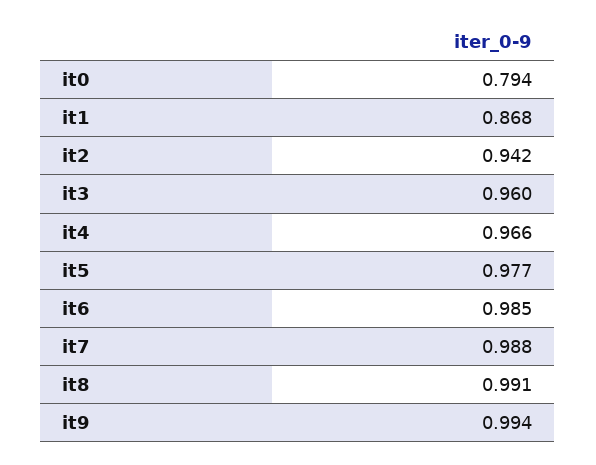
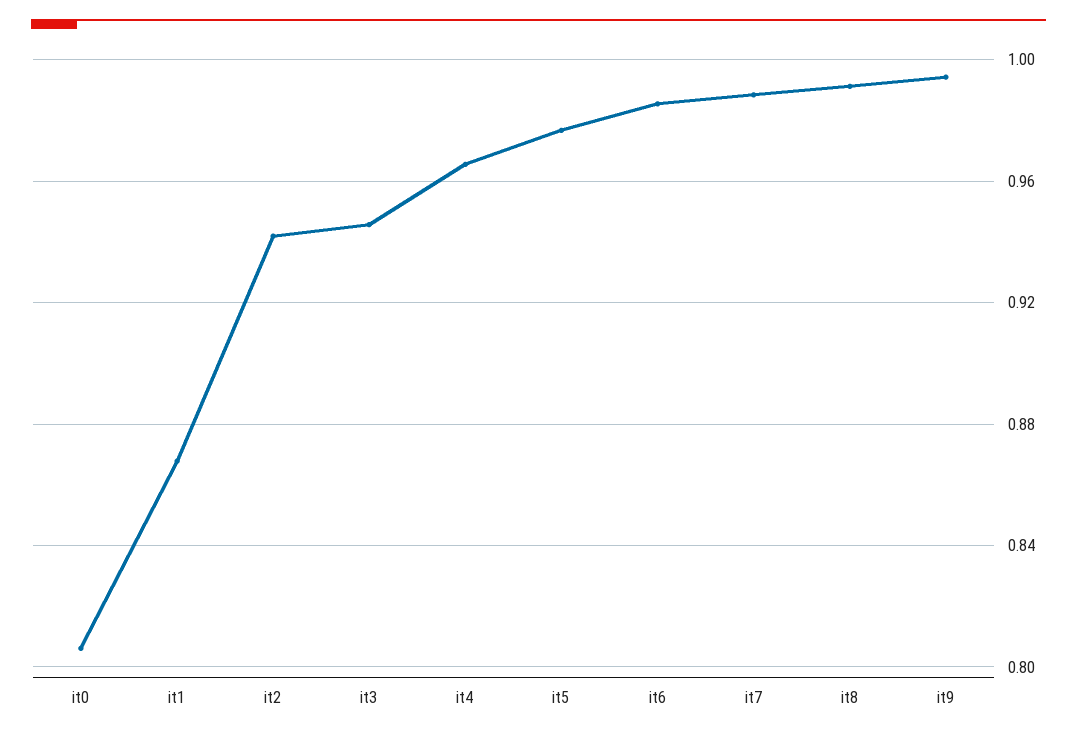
it0: 0.794 -> 0.805
it3: 0.96 -> 0.945

